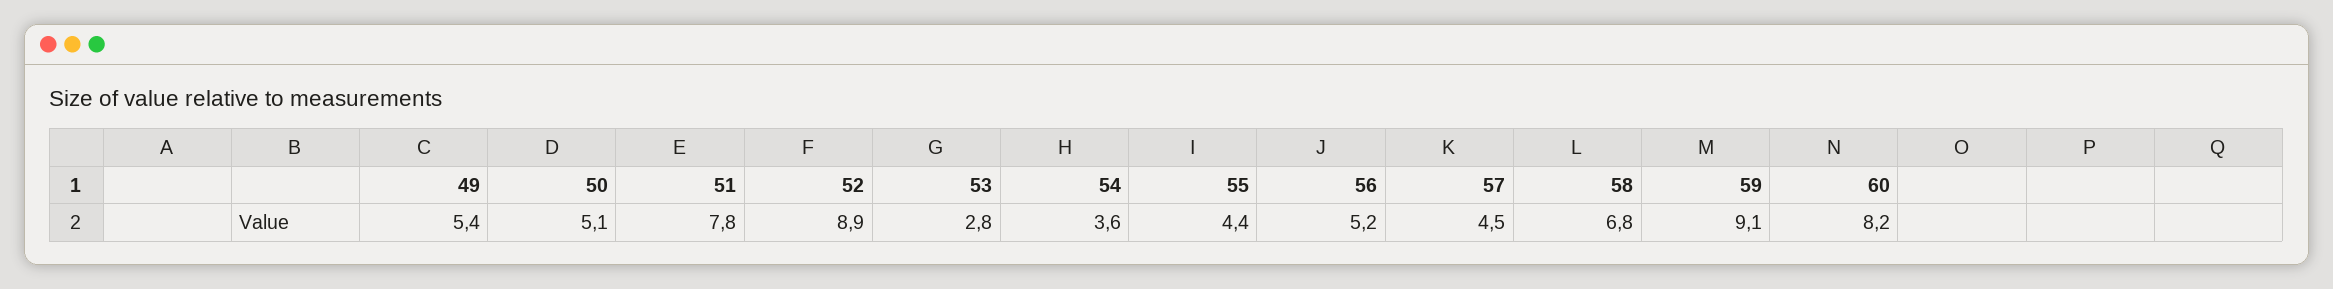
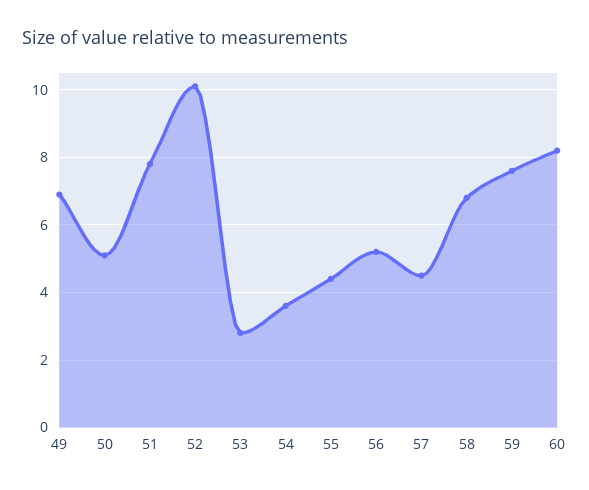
49: 5.4 -> 7
52: 8.9 -> 10
59: 9.1 -> 7.5

